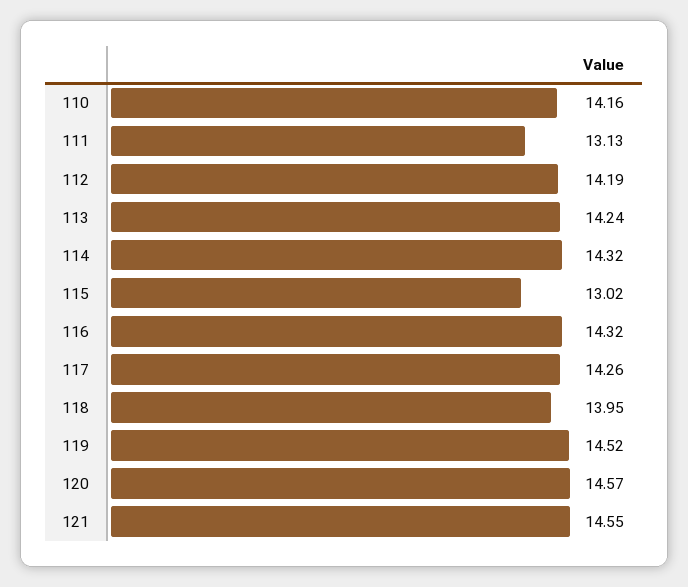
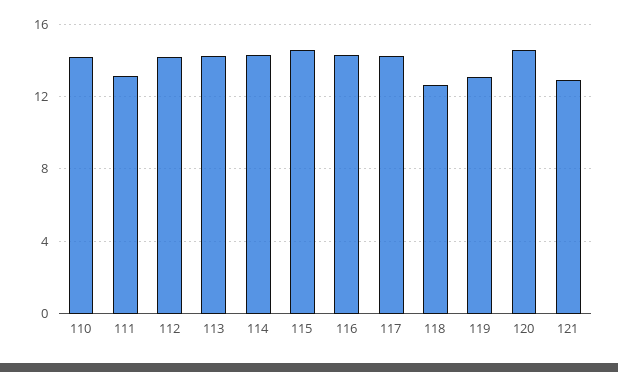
115: 13.02 -> 14.5
118: 13.95 -> 12.5
119: 14.52 -> 13
121: 14.55 -> 13

